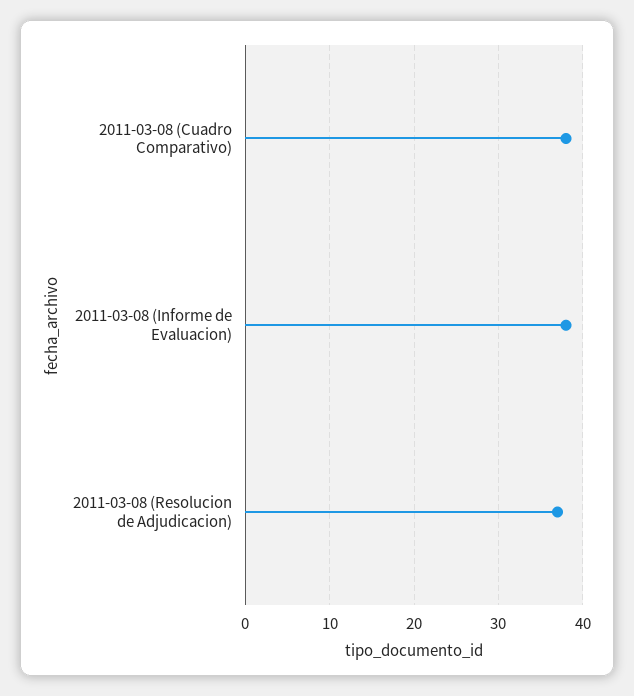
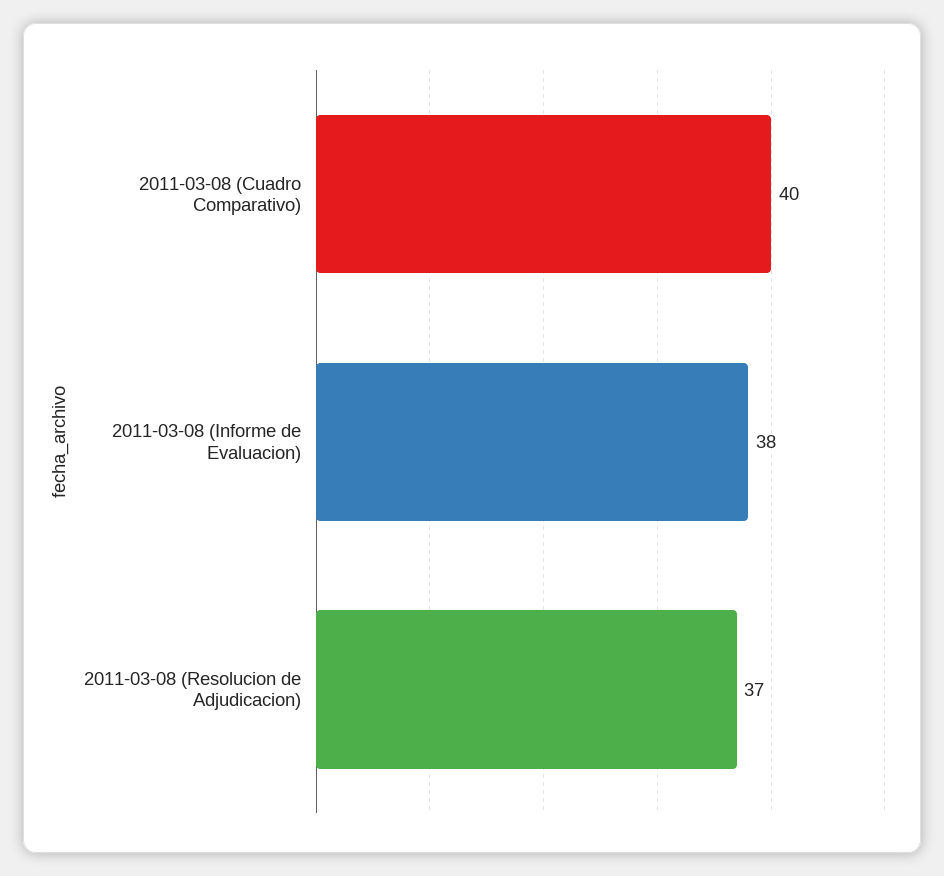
2011-03-08 (Cuadro Comparativo): 38 -> 40

